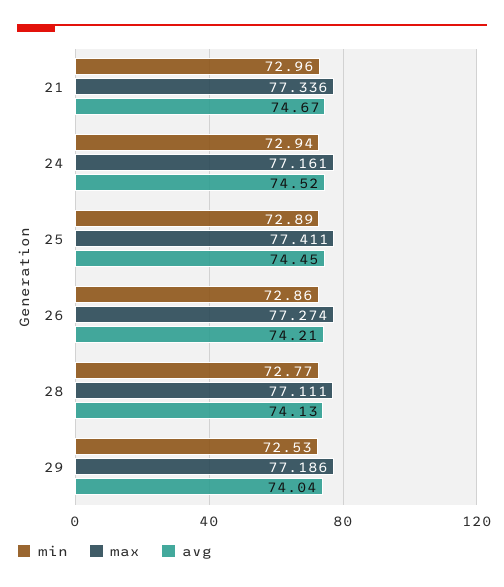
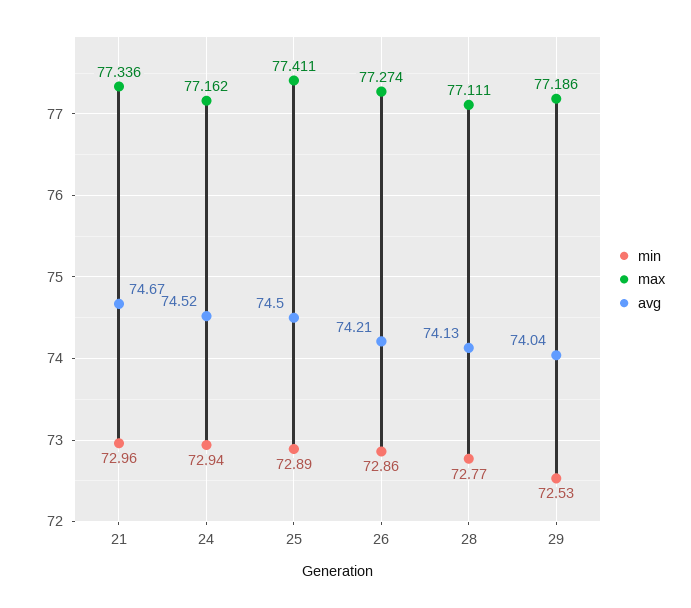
max, 24: 77.161 -> 77.162
avg, 25: 74.45 -> 74.5

